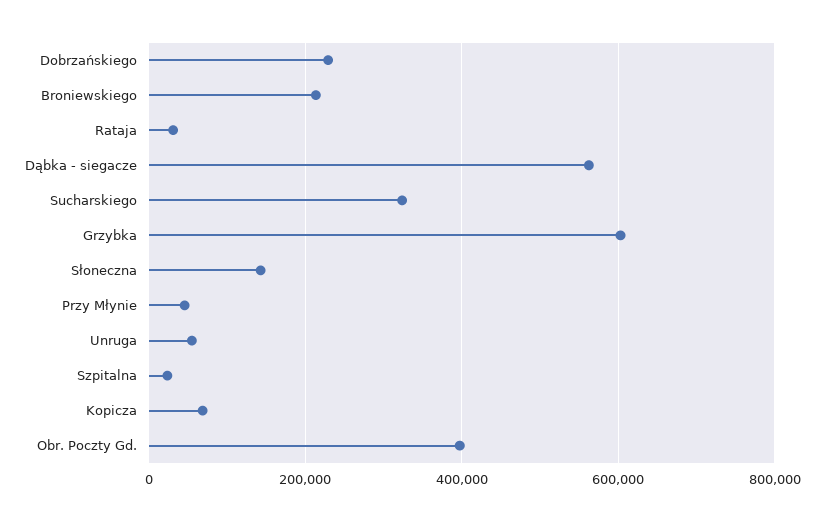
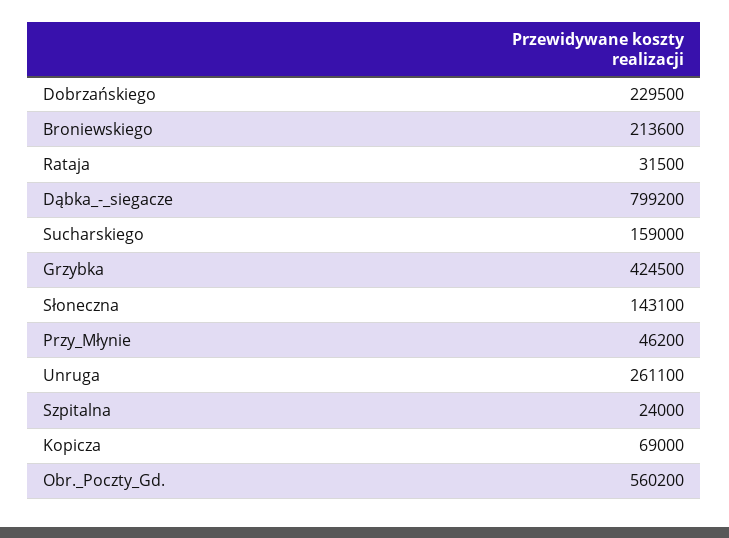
Dąbka - siegacze: 560000 -> 799200
Sucharskiego: 320000 -> 159000
Grzybka: 600000 -> 424500
Unruga: 60000 -> 261100
Obr. Poczty Gd.: 400000 -> 560200

